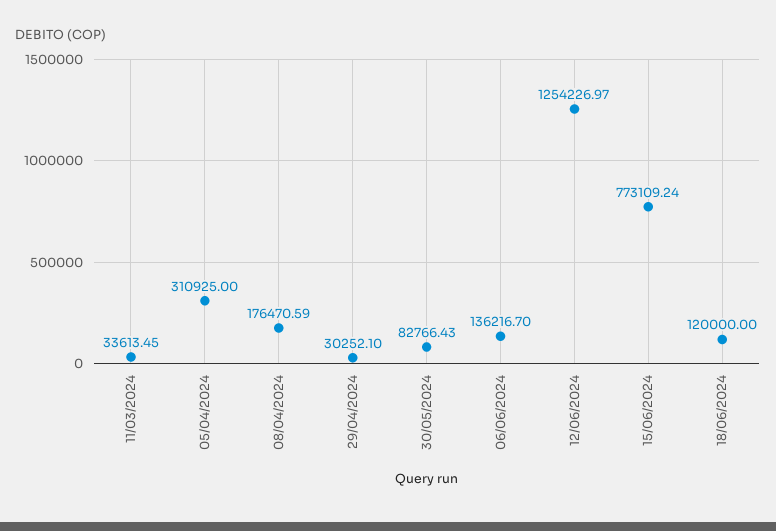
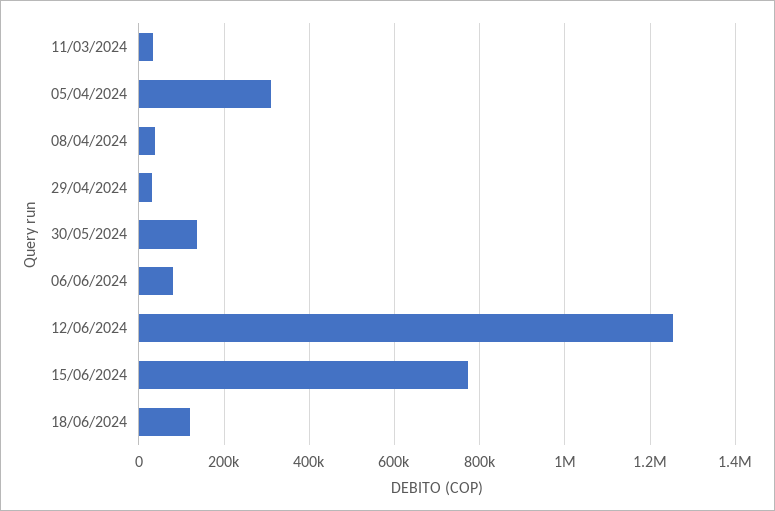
08/04/2024: 176470.59 -> 40000
30/05/2024: 82766.43 -> 140000
06/06/2024: 136216.7 -> 80000

